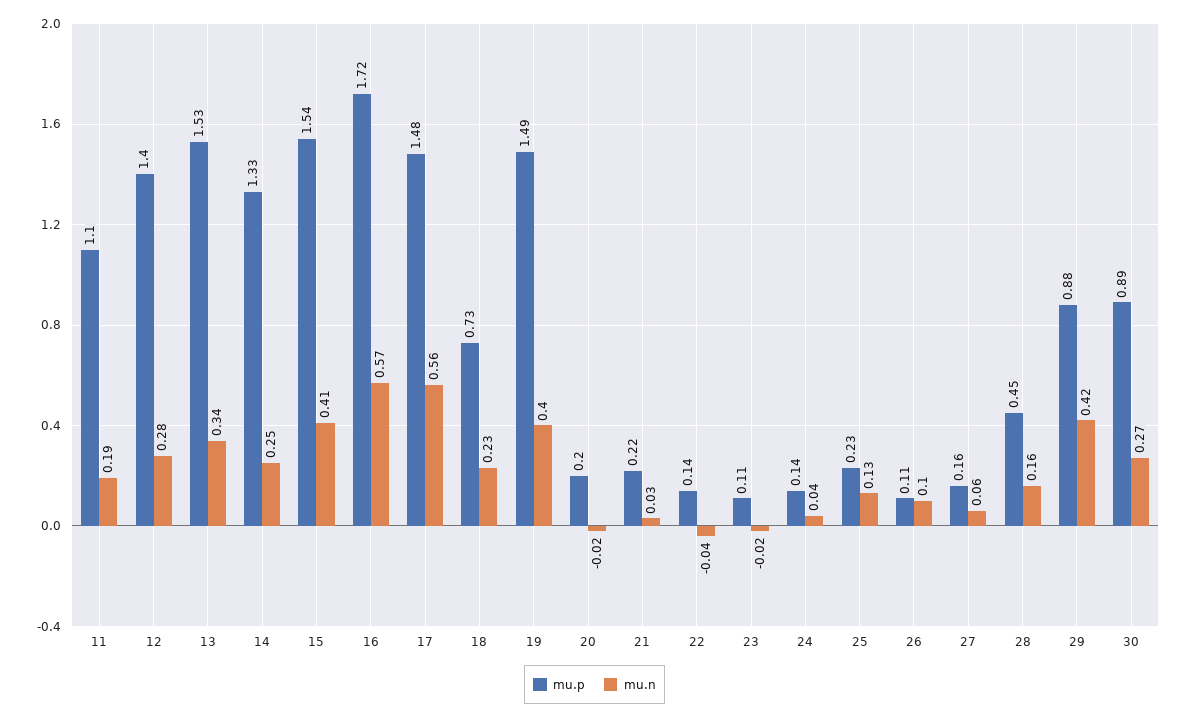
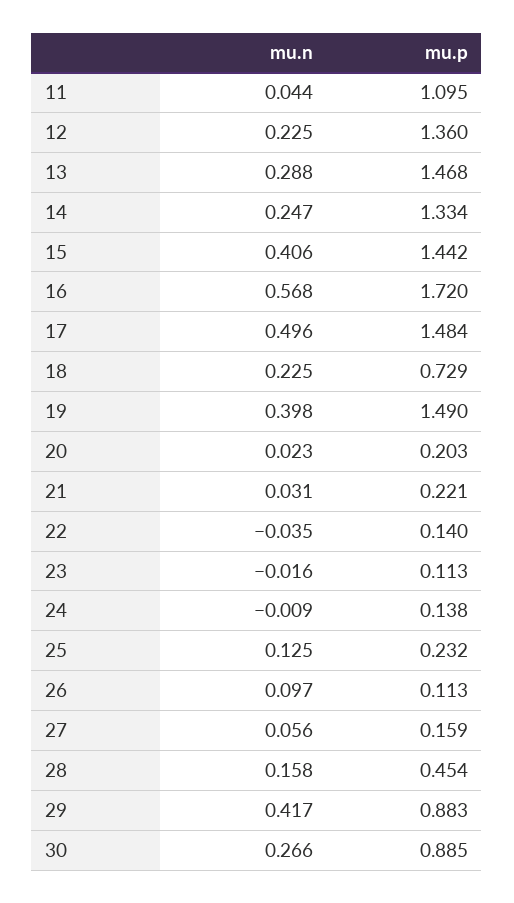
mu.n, 11: 0.19 -> 0.044
mu.p, 12: 1.4 -> 1.36
mu.n, 12: 0.28 -> 0.225
mu.p, 13: 1.53 -> 1.468
mu.n, 13: 0.34 -> 0.288
mu.p, 15: 1.54 -> 1.442
mu.n, 17: 0.56 -> 0.496
mu.n, 20: -0.02 -> 0.023
mu.n, 24: 0.04 -> -0.009

